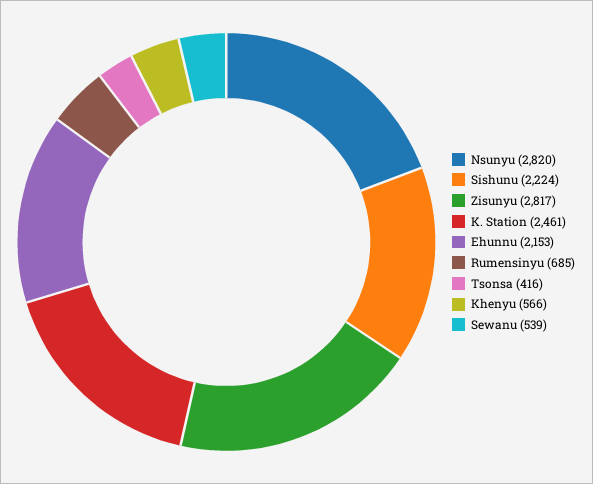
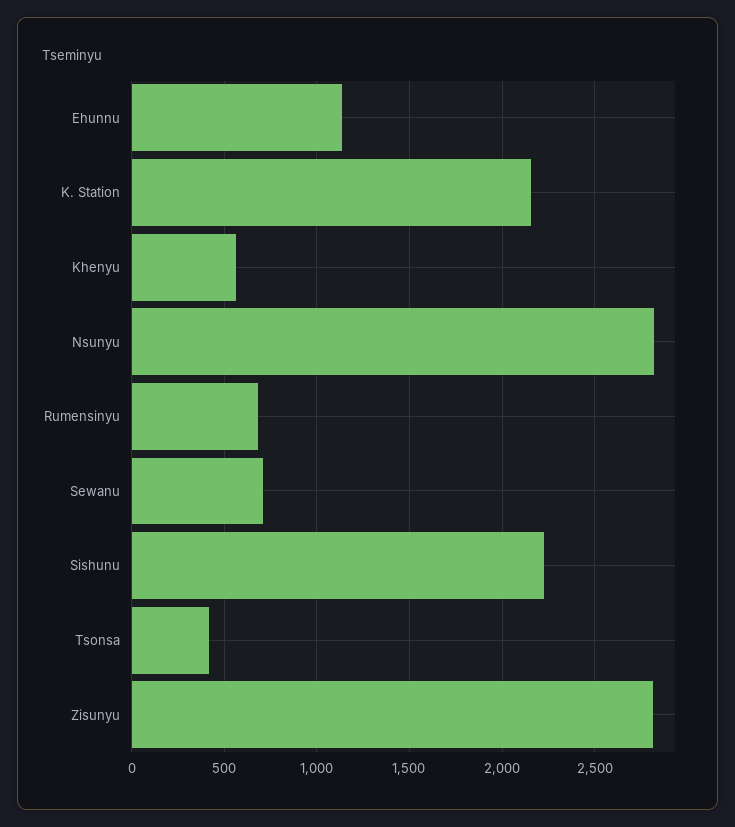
K. Station: 2461 -> 2150
Ehunnu: 2153 -> 1150
Sewanu: 539 -> 700

